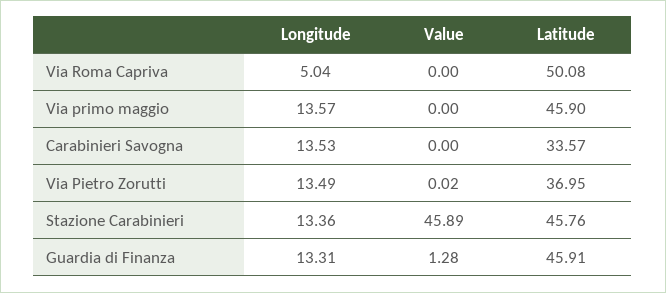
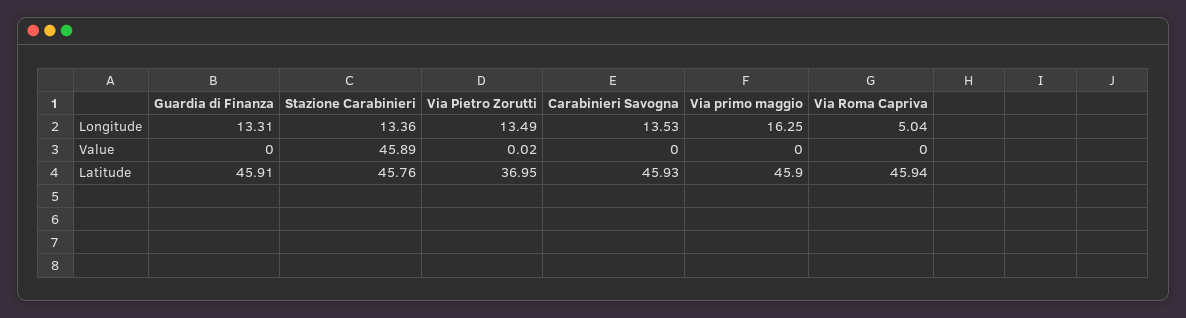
Latitude, Via Roma Capriva: 50.08 -> 45.94
Longitude, Via primo maggio: 13.57 -> 16.25
Latitude, Carabinieri Savogna: 33.57 -> 45.93
Value, Guardia di Finanza: 1.28 -> 0

